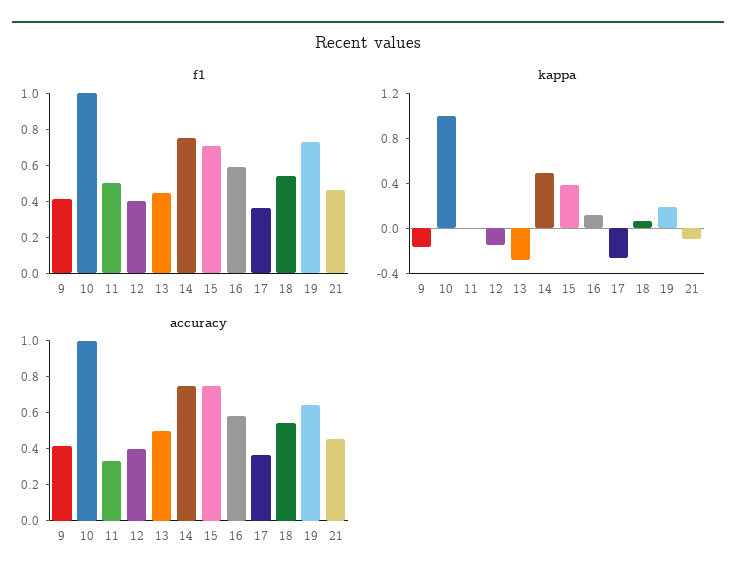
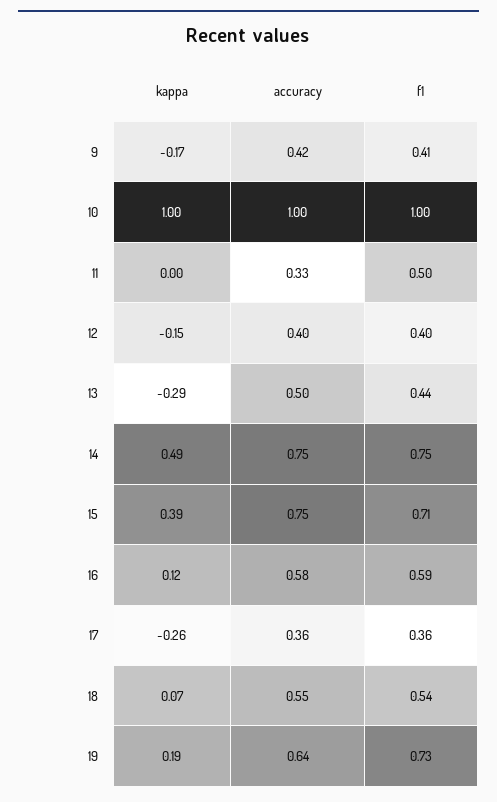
f1, 21: 0.45 -> none
kappa, 21: -0.1 -> none
accuracy, 21: 0.45 -> none

